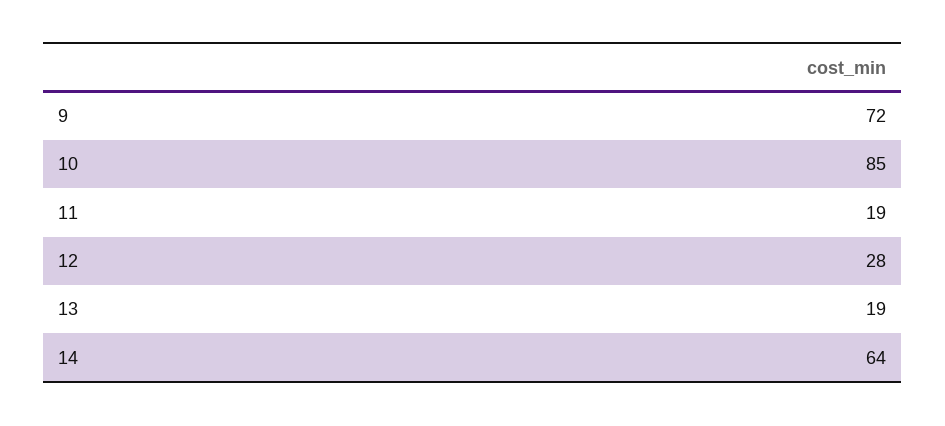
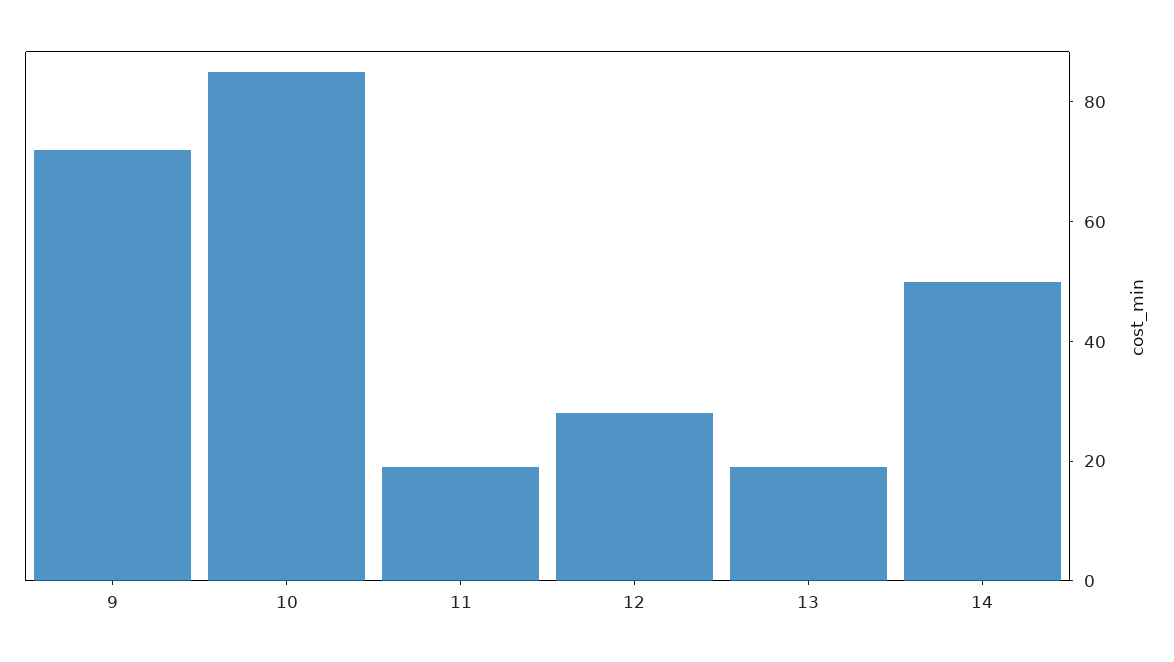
14: 64 -> 50

